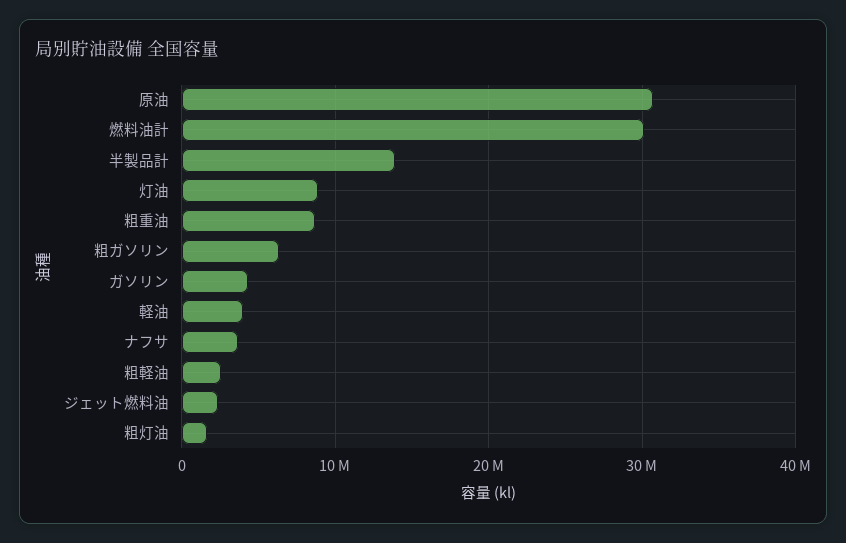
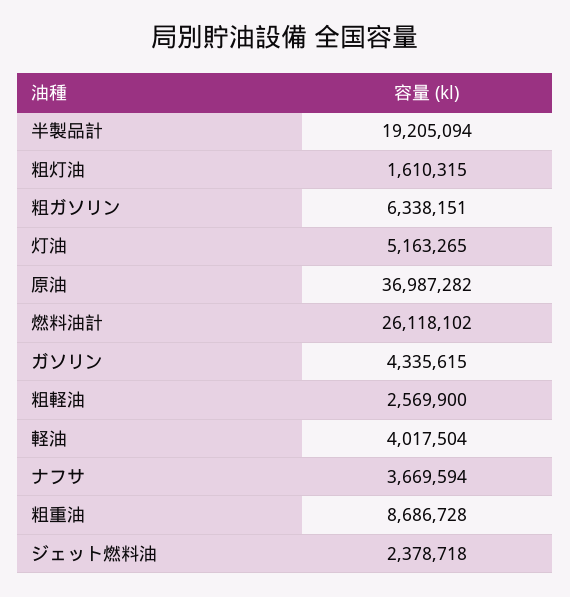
原油: 31000000 -> 36987282
燃料油計: 30000000 -> 26118102
半製品計: 14000000 -> 19205094
灯油: 9000000 -> 5163265

